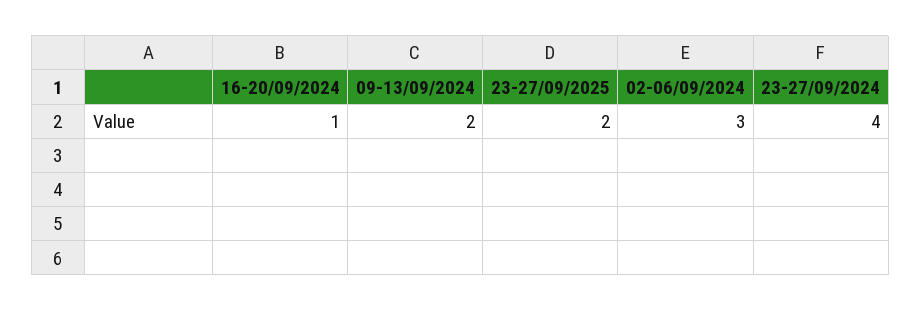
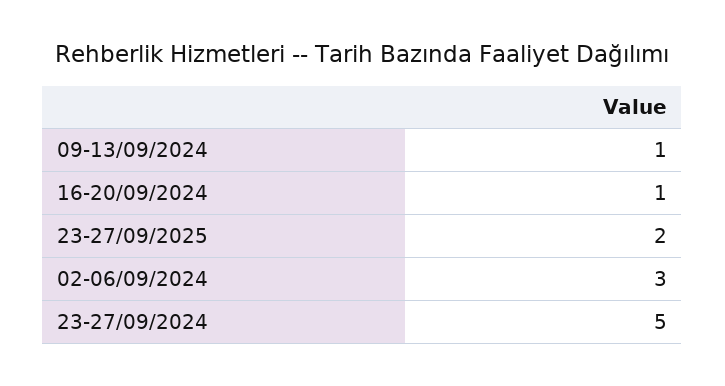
09-13/09/2024: 2 -> 1
23-27/09/2024: 4 -> 5

